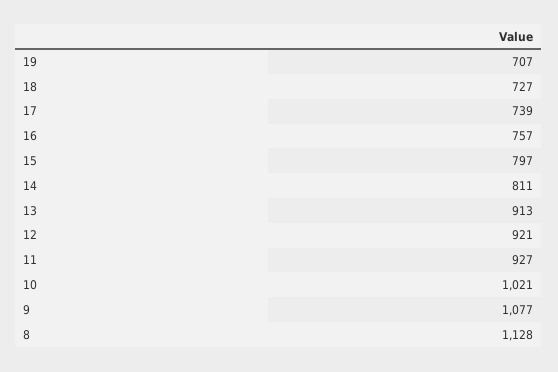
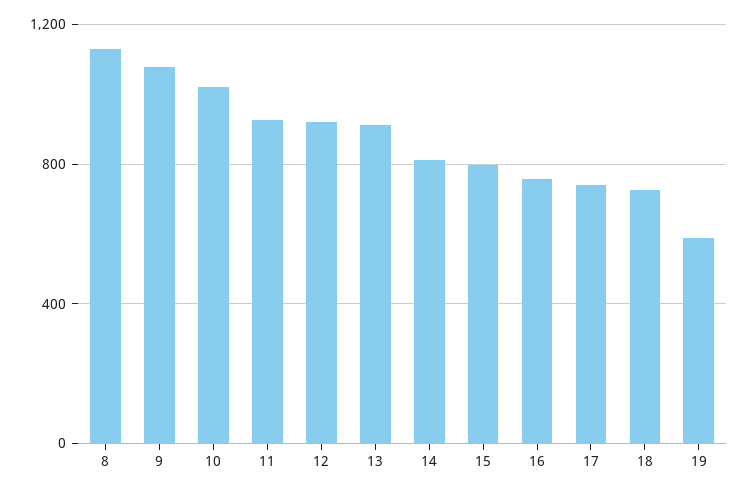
19: 707 -> 600

